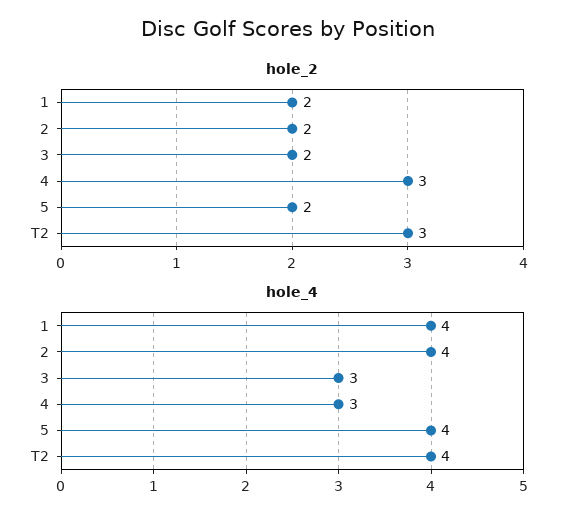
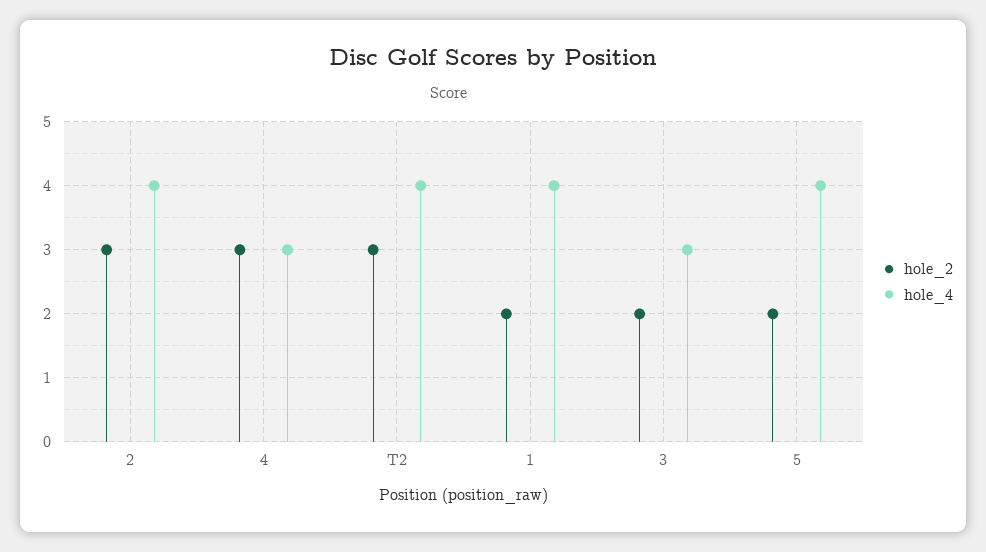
hole_2, 2: 2 -> 3

